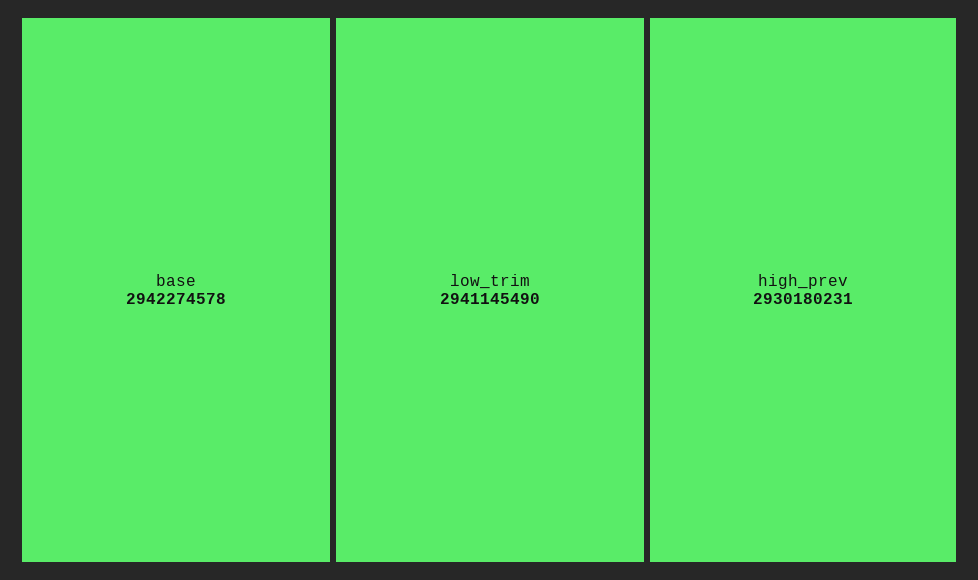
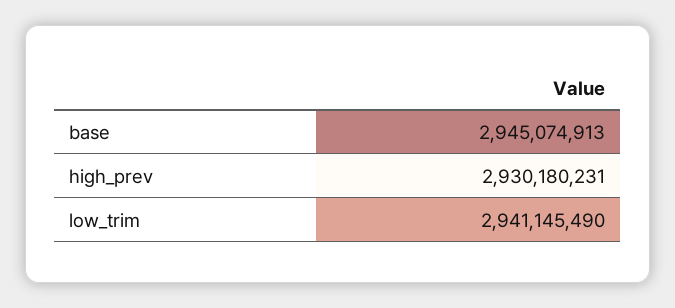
base: 2942274578 -> 2945074913

